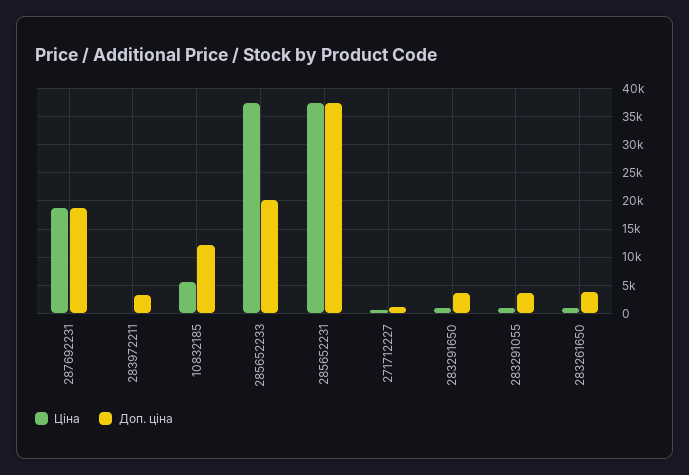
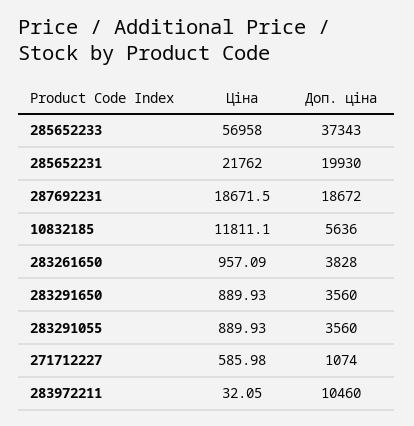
Доп. ціна, 283972211: 2500 -> 10460
Ціна, 10832185: 5000 -> 11811.1
Доп. ціна, 10832185: 12500 -> 5636
Ціна, 285652233: 37500 -> 56958
Доп. ціна, 285652233: 20000 -> 37343
Ціна, 285652231: 37500 -> 21762
Доп. ціна, 285652231: 37500 -> 19930

